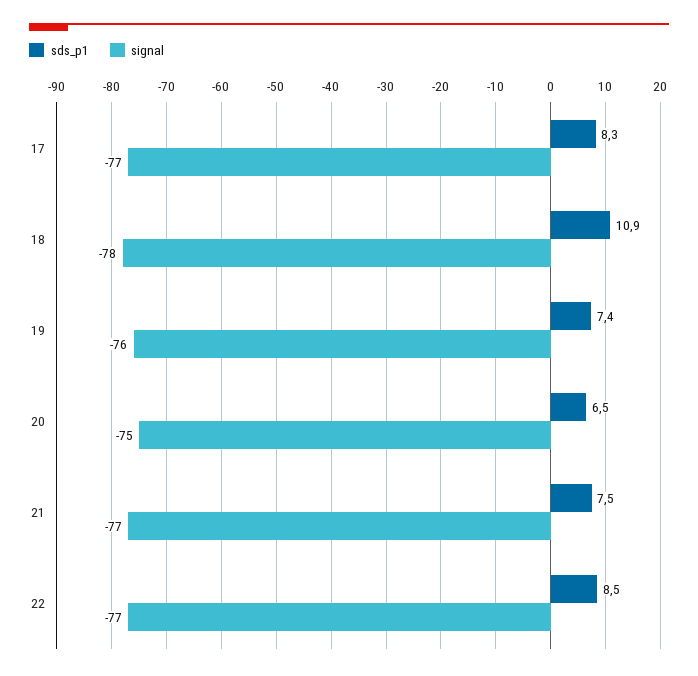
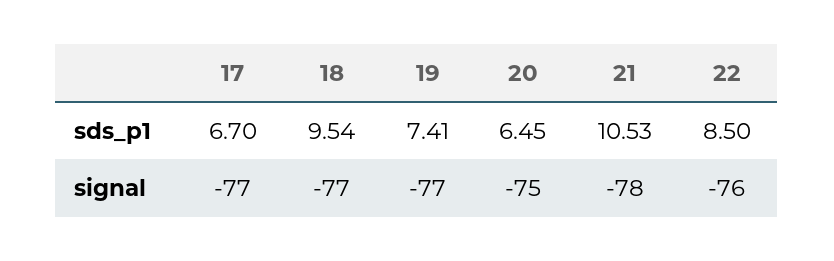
sds_p1, 17: 8.3 -> 6.7
sds_p1, 18: 10.9 -> 9.54
signal, 18: -78 -> -77
signal, 19: -76 -> -77
sds_p1, 21: 7.5 -> 10.53
signal, 21: -77 -> -78
signal, 22: -77 -> -76

